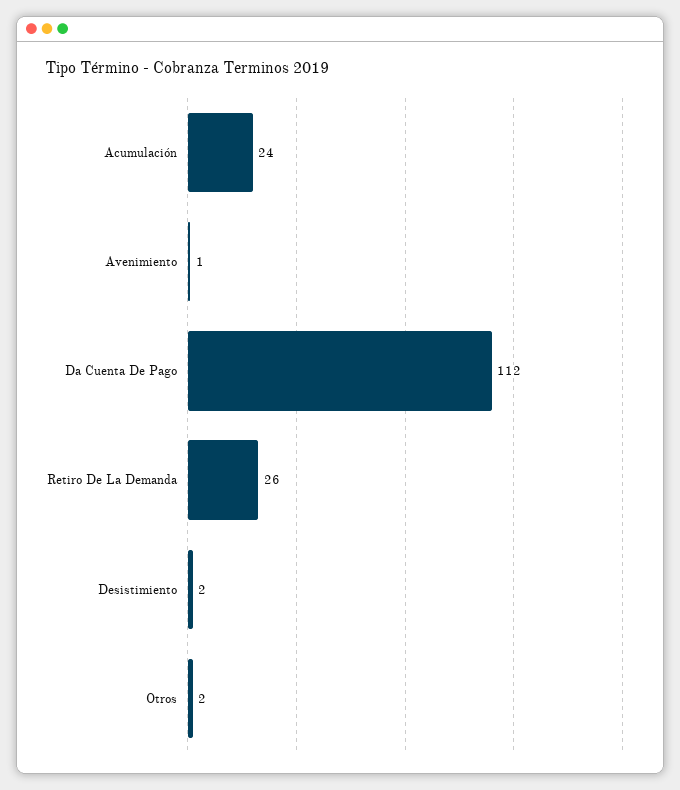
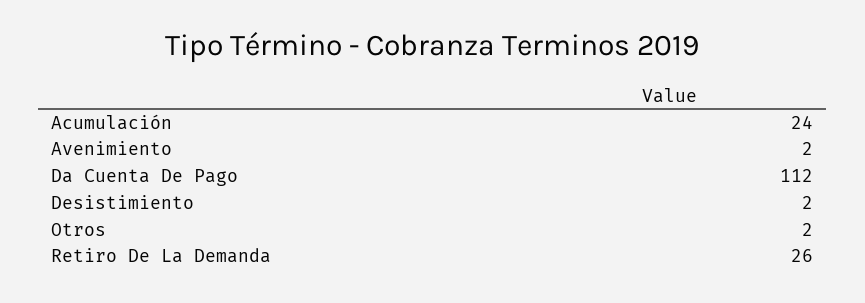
Avenimiento: 1 -> 2

